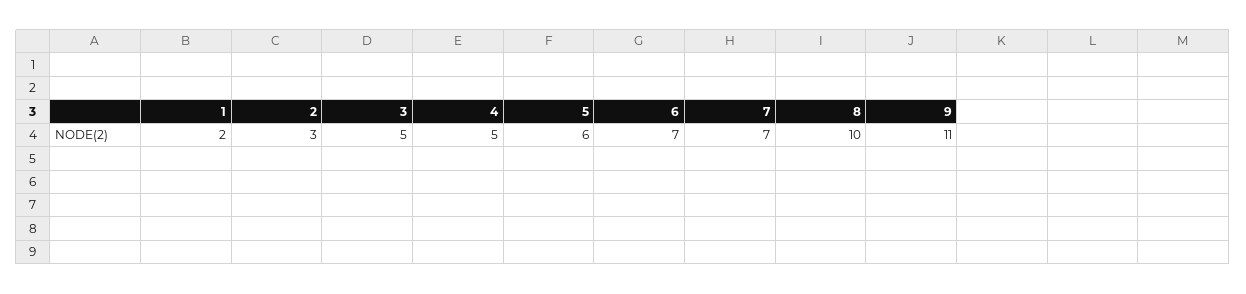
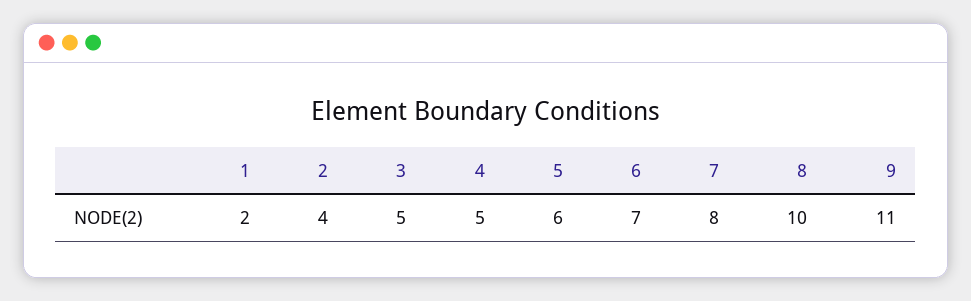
2: 3 -> 4
7: 7 -> 8

